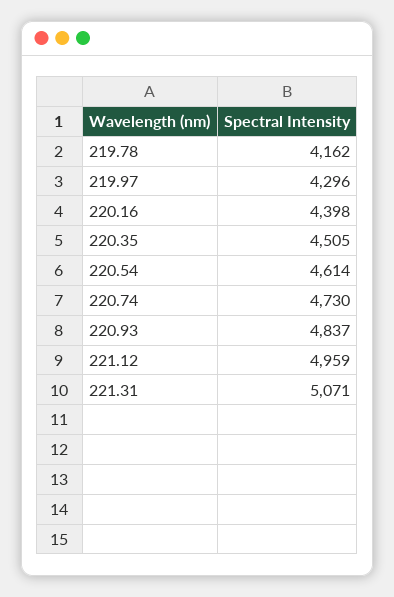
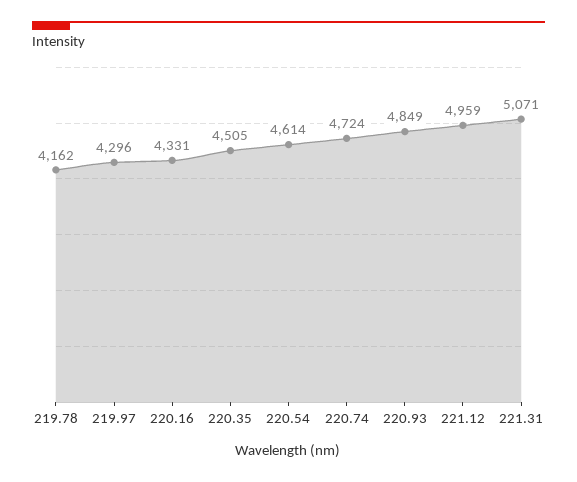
220.16: 4398 -> 4331
220.74: 4730 -> 4724
220.93: 4837 -> 4849

